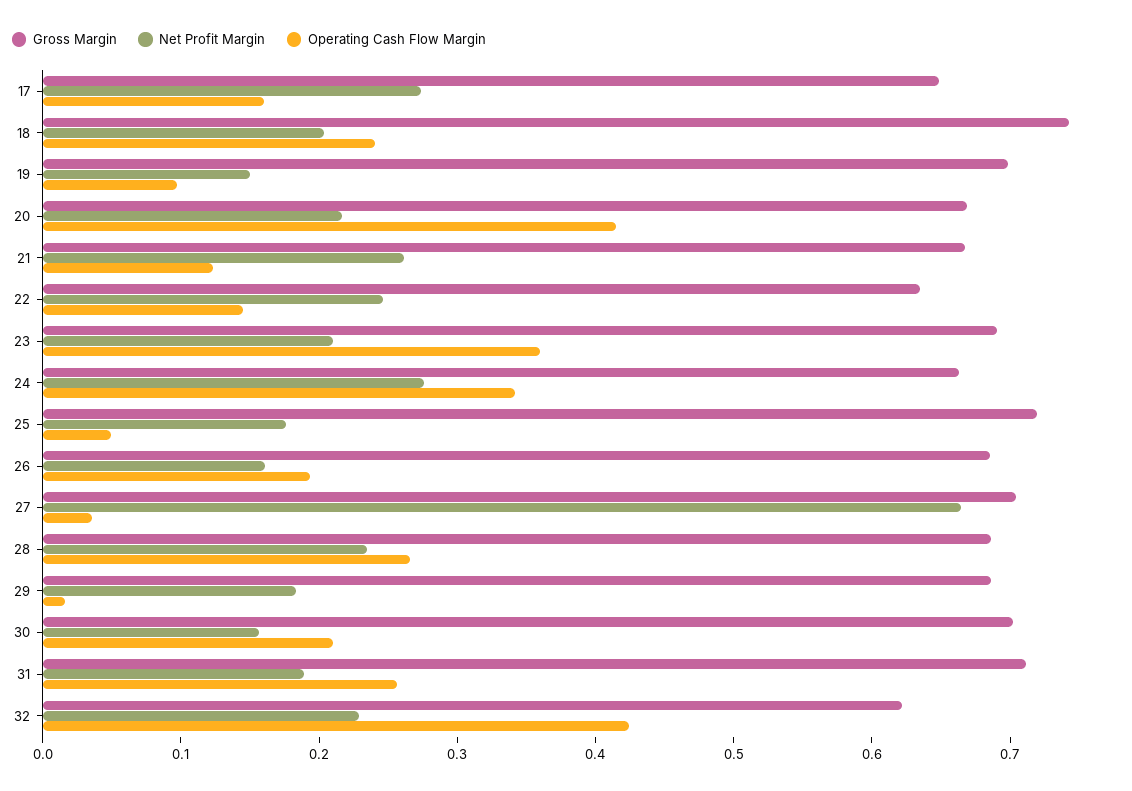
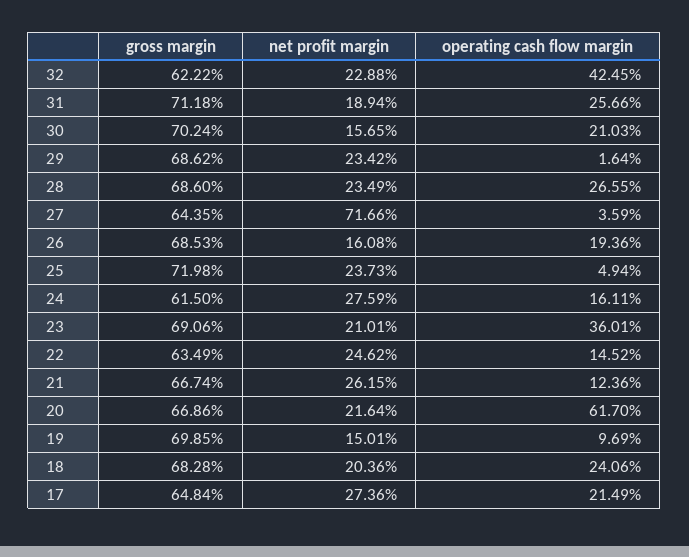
Operating Cash Flow Margin, 17: 0.16 -> 0.2149
Gross Margin, 18: 0.74 -> 0.6828
Operating Cash Flow Margin, 20: 0.42 -> 0.617
Gross Margin, 24: 0.66 -> 0.615
Operating Cash Flow Margin, 24: 0.34 -> 0.1611
Net Profit Margin, 25: 0.18 -> 0.2373
Gross Margin, 27: 0.7 -> 0.6435
Net Profit Margin, 27: 0.66 -> 0.7166
Net Profit Margin, 29: 0.18 -> 0.2342

